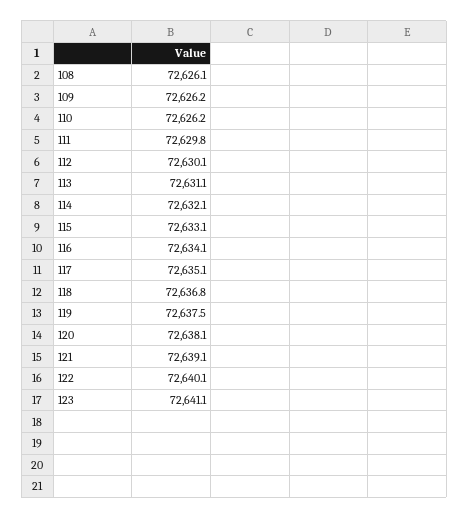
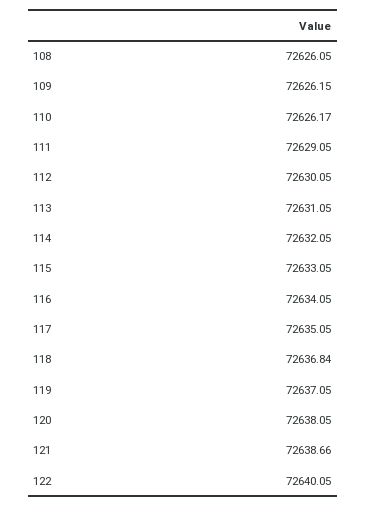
111: 72629.8 -> 72629.05
119: 72637.5 -> 72637.05
121: 72639.1 -> 72638.66
123: 72641.1 -> none

